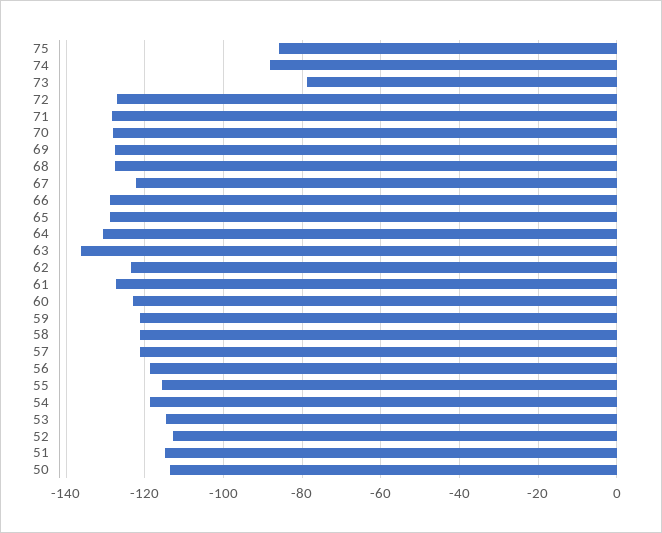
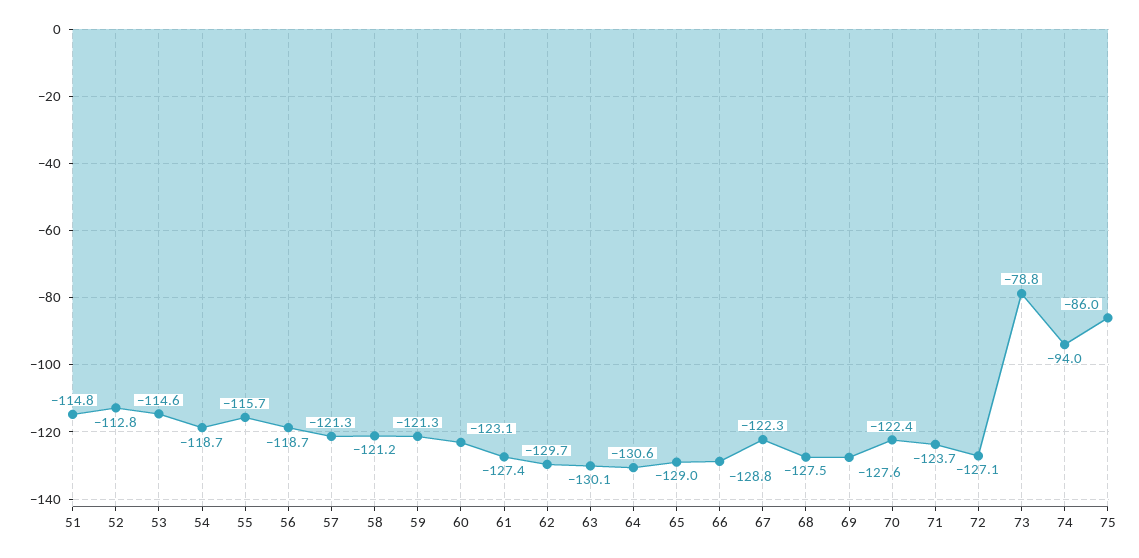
74: -88 -> -94
71: -128 -> -123.7
70: -128 -> -122.4
63: -136 -> -130.1
62: -124 -> -129.7
50: -114 -> none

